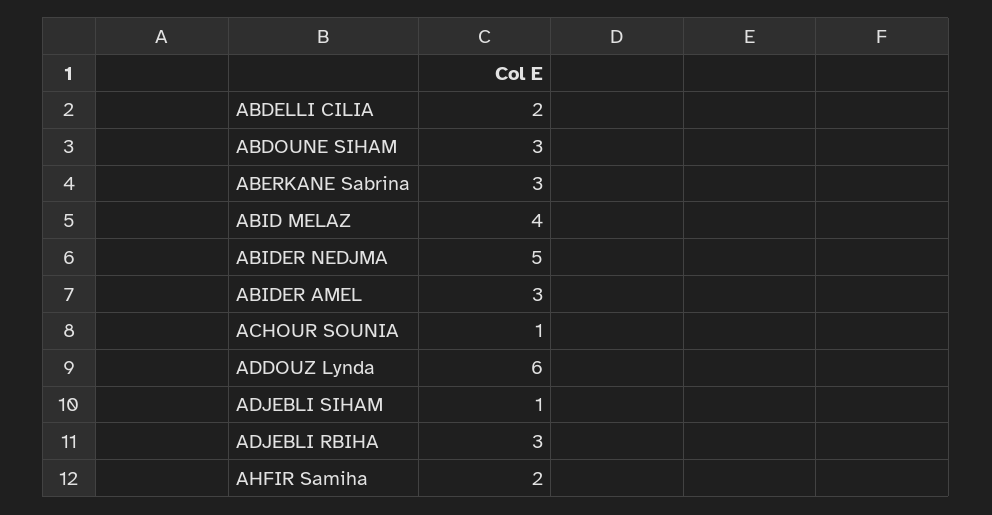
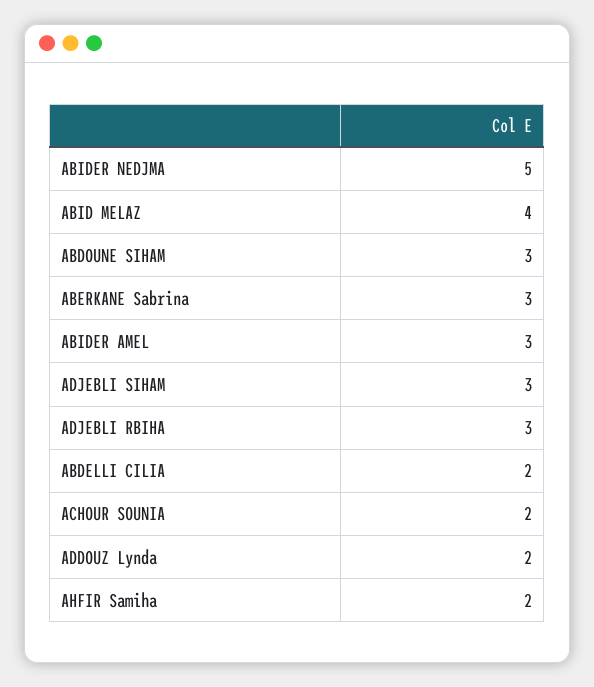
ACHOUR SOUNIA: 1 -> 2
ADDOUZ Lynda: 6 -> 2
ADJEBLI SIHAM: 1 -> 3

